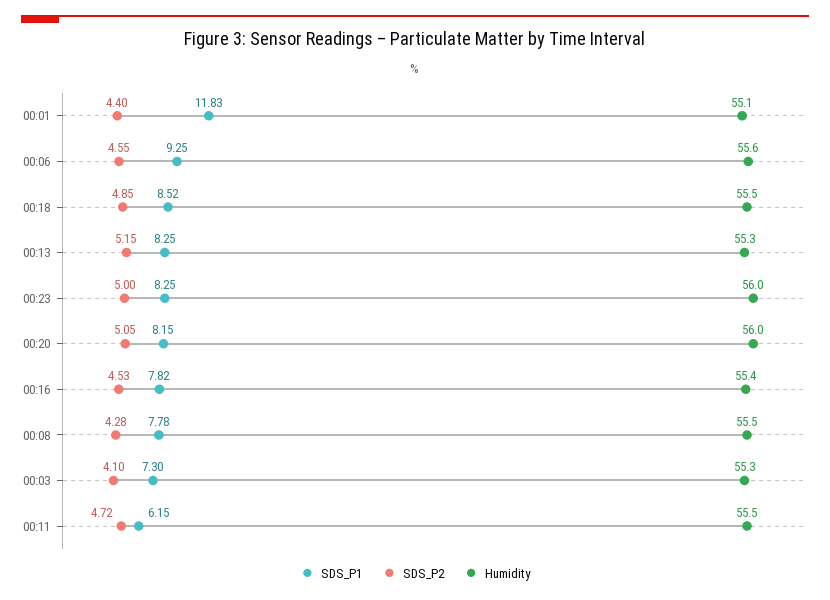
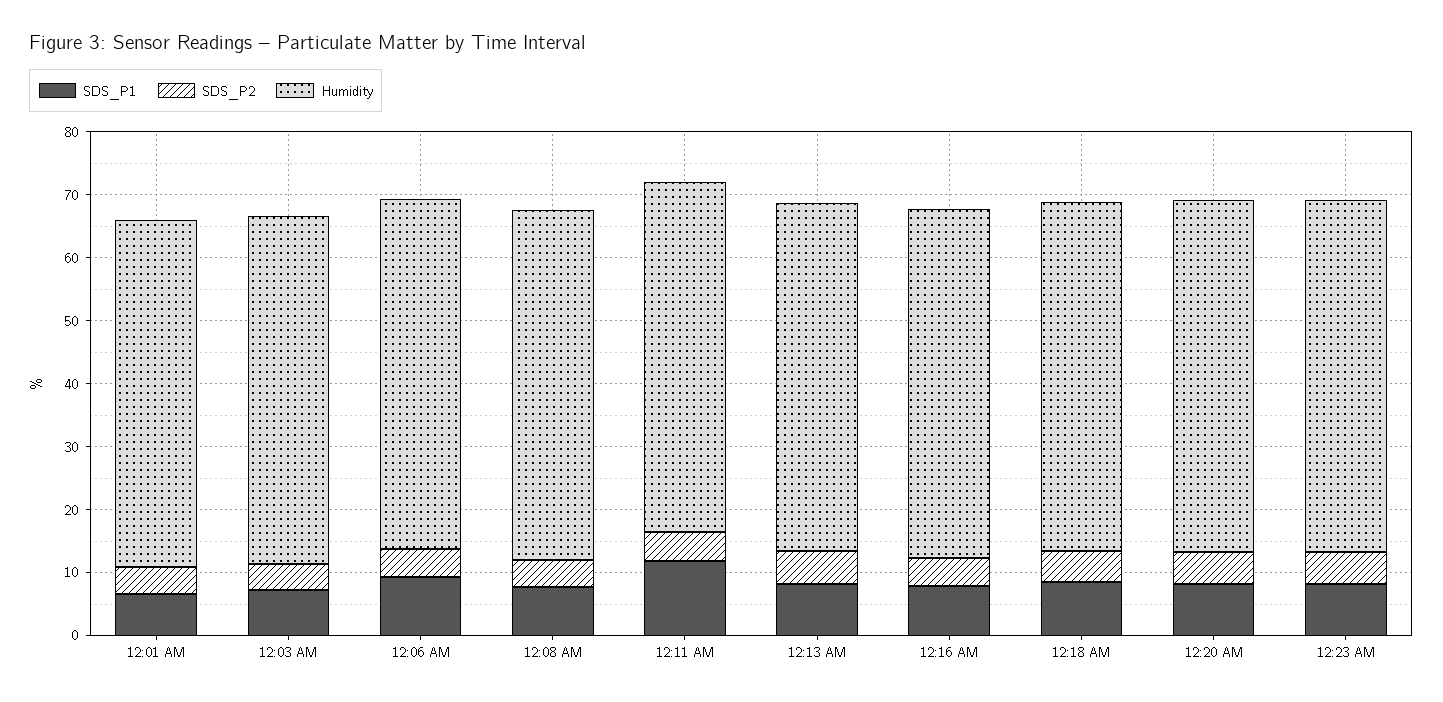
SDS_P1, 00:01: 11.83 -> 6
SDS_P1, 00:11: 6.15 -> 12

